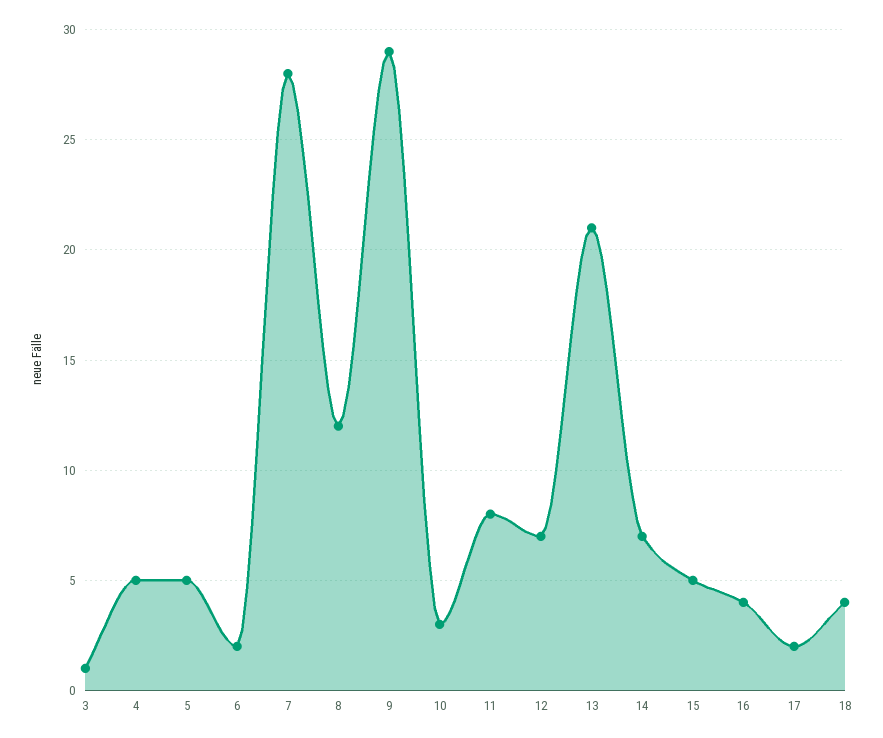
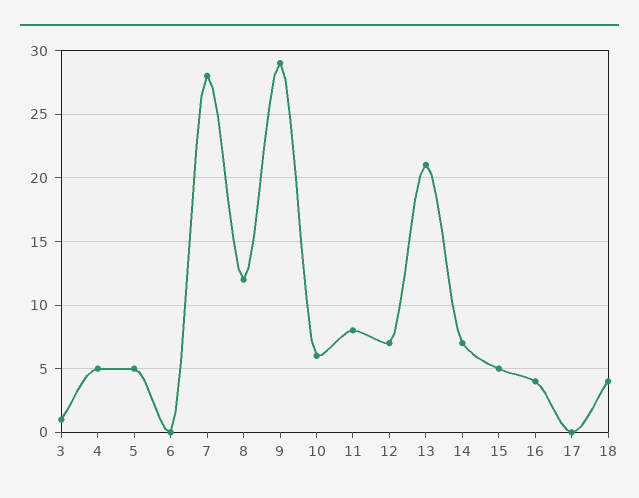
6: 2 -> 0
10: 3 -> 6
17: 2 -> 0

